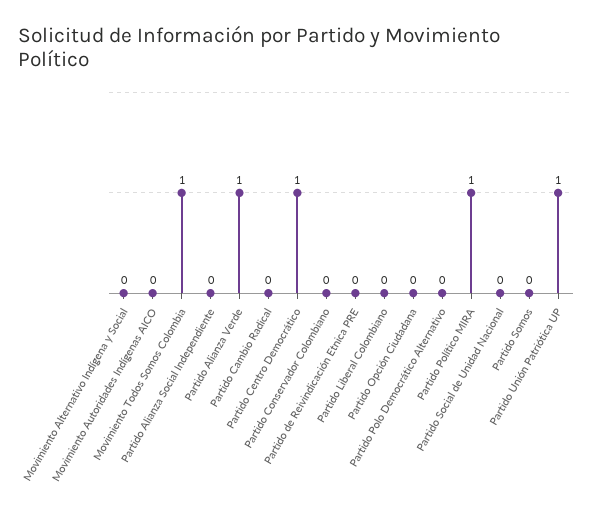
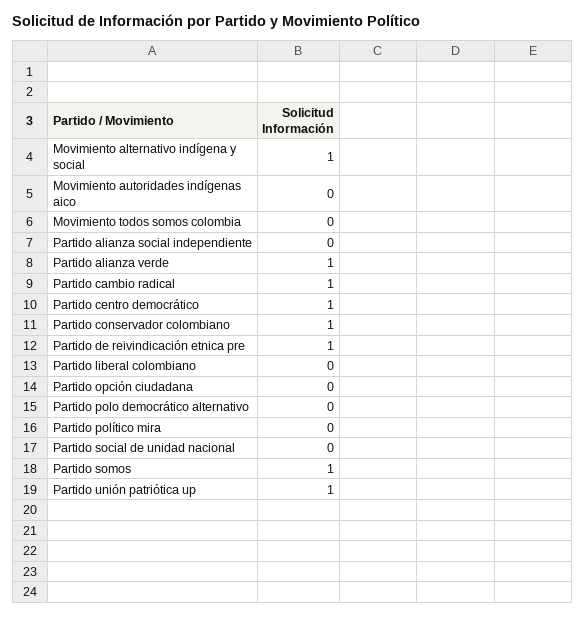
Movimiento Alternativo Indígena y Social: 0 -> 1
Movimiento Todos Somos Colombia: 1 -> 0
Partido Cambio Radical: 0 -> 1
Partido Conservador Colombiano: 0 -> 1
Partido de Reivindicación Etnica PRE: 0 -> 1
Partido Político MIRA: 1 -> 0
Partido Somos: 0 -> 1

